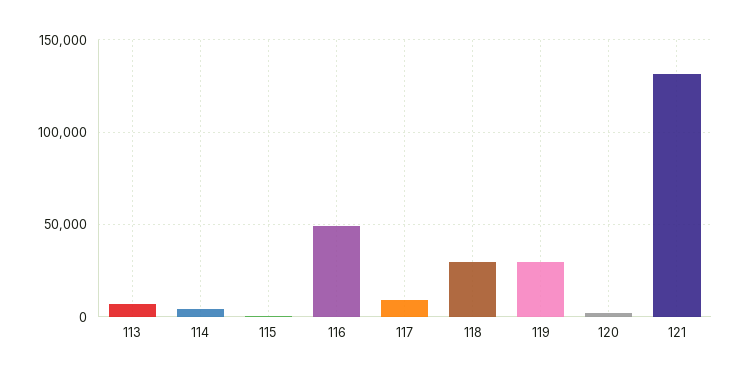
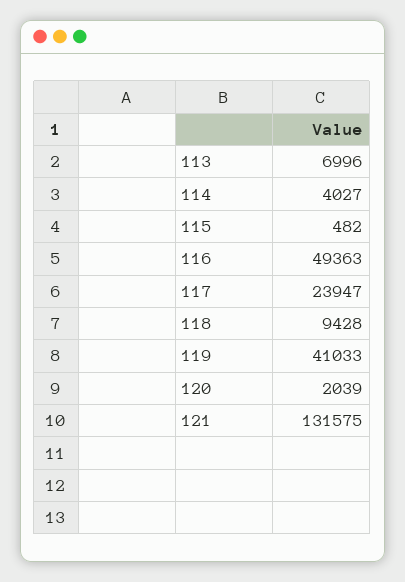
117: 10000 -> 23947
118: 30000 -> 9428
119: 30000 -> 41033

